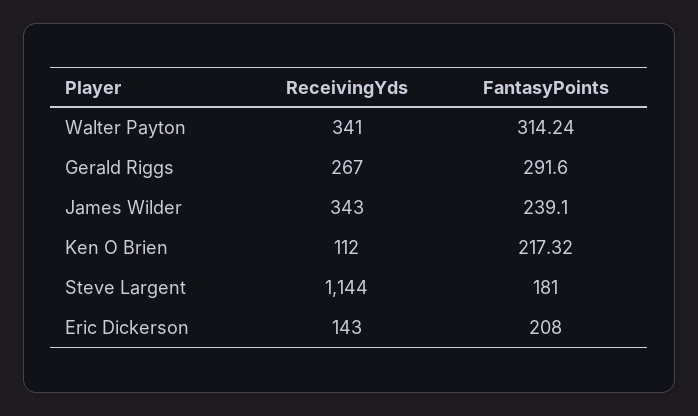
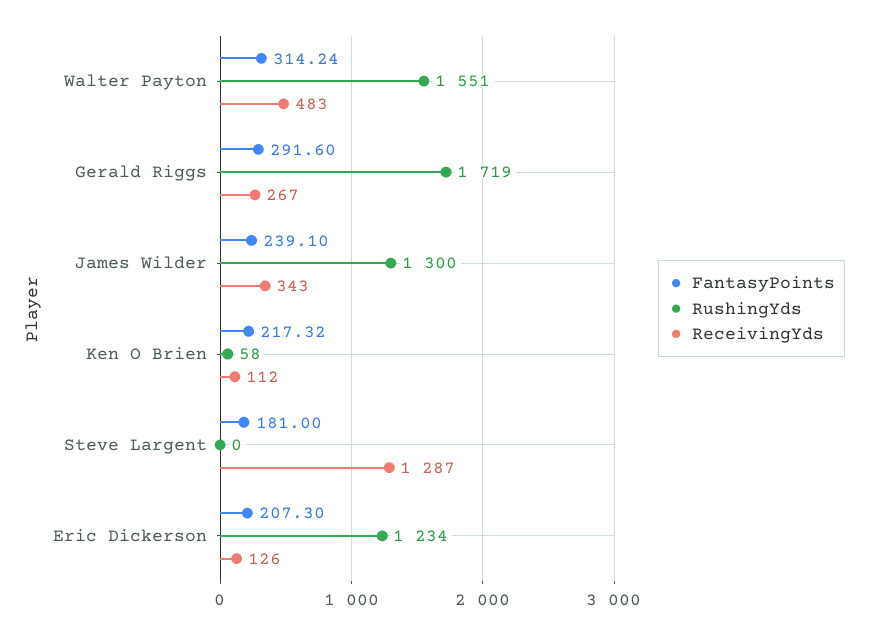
ReceivingYds, Walter Payton: 341 -> 483
ReceivingYds, Steve Largent: 1144 -> 1287
ReceivingYds, Eric Dickerson: 143 -> 126
FantasyPoints, Eric Dickerson: 208 -> 207.3
RushingYds, Walter Payton: none -> 1551
RushingYds, Gerald Riggs: none -> 1719
RushingYds, James Wilder: none -> 1300
RushingYds, Ken O Brien: none -> 58
RushingYds, Steve Largent: none -> 0
RushingYds, Eric Dickerson: none -> 1234

